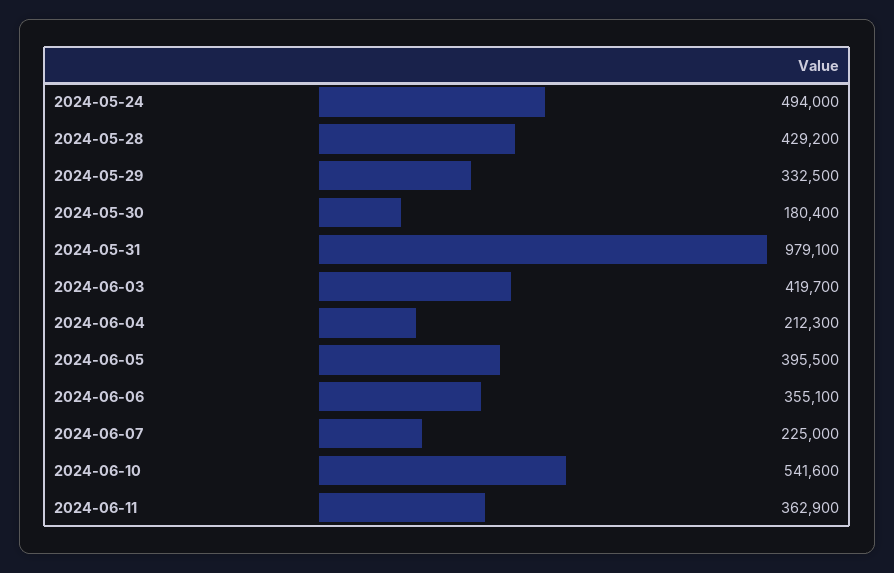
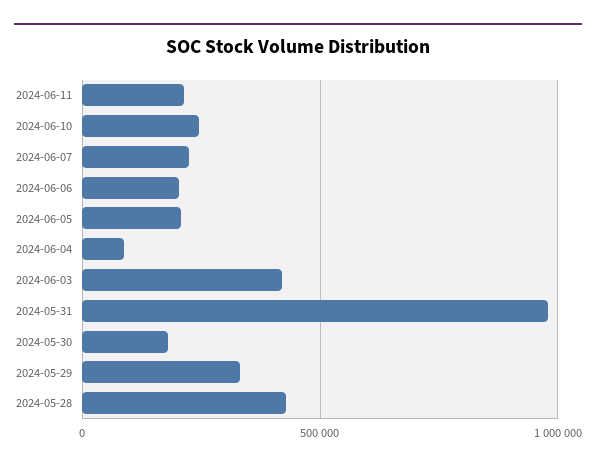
2024-05-24: 494000 -> none
2024-06-04: 212300 -> 100000
2024-06-05: 395500 -> 200000
2024-06-06: 355100 -> 200000
2024-06-10: 541600 -> 250000
2024-06-11: 362900 -> 200000

